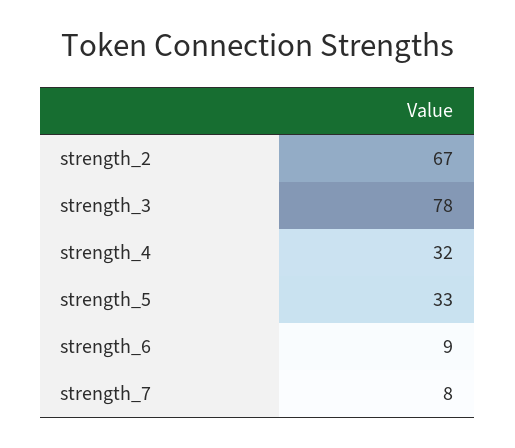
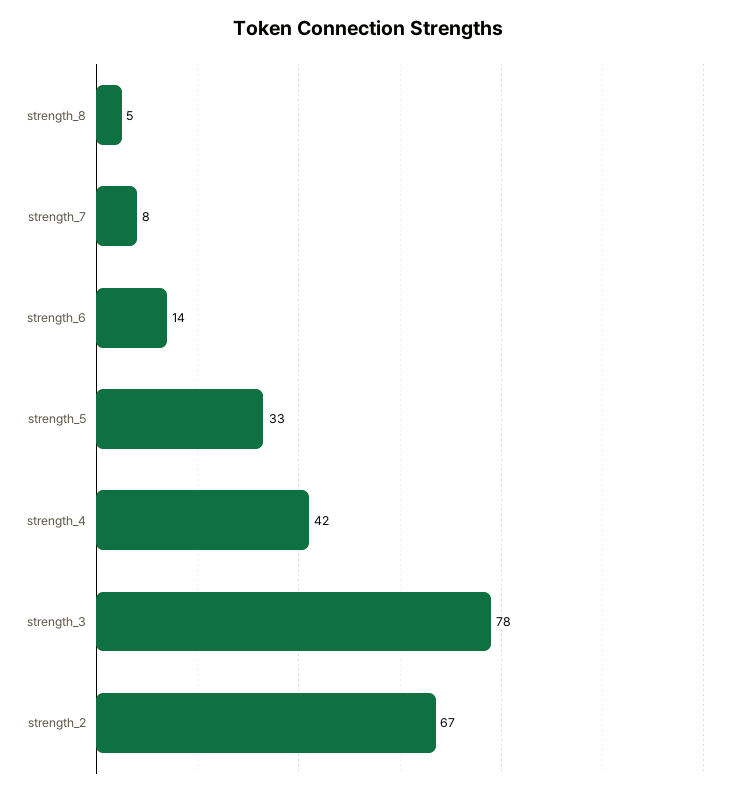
strength_4: 32 -> 42
strength_6: 9 -> 14
strength_8: none -> 5

